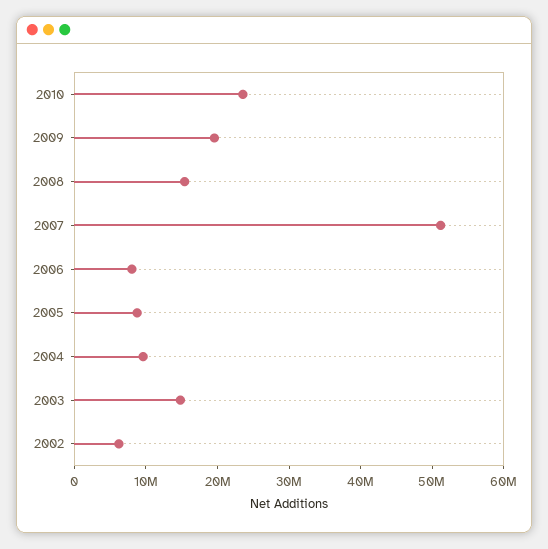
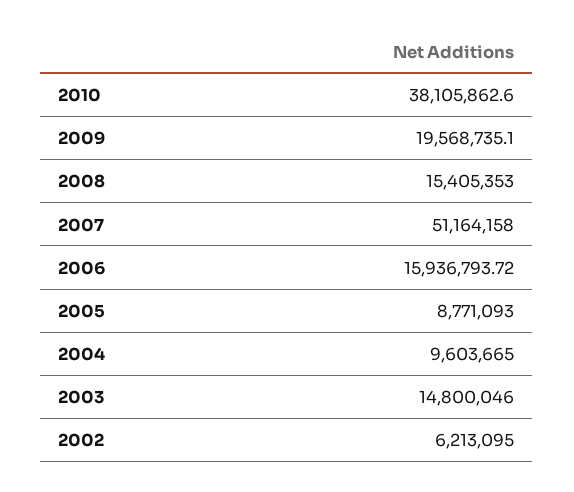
2010: 24000000 -> 38105862.6
2006: 8000000 -> 15936793.72

